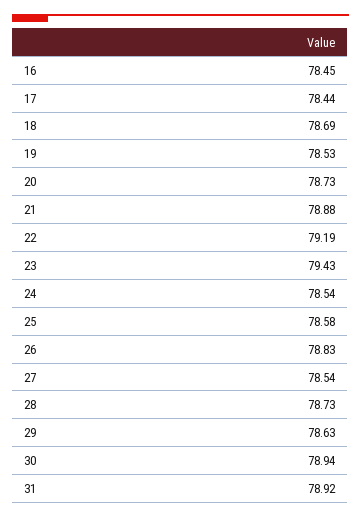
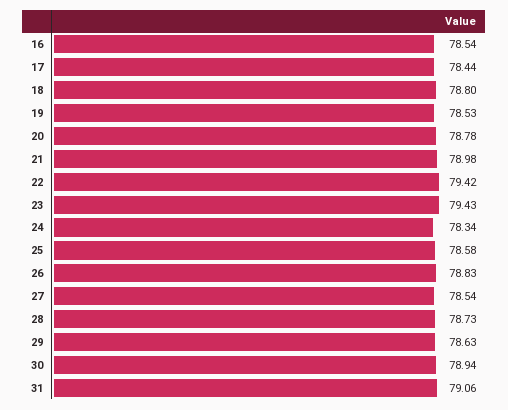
16: 78.45 -> 78.54
18: 78.69 -> 78.8
20: 78.73 -> 78.78
21: 78.88 -> 78.98
22: 79.19 -> 79.42
24: 78.54 -> 78.34
31: 78.92 -> 79.06

